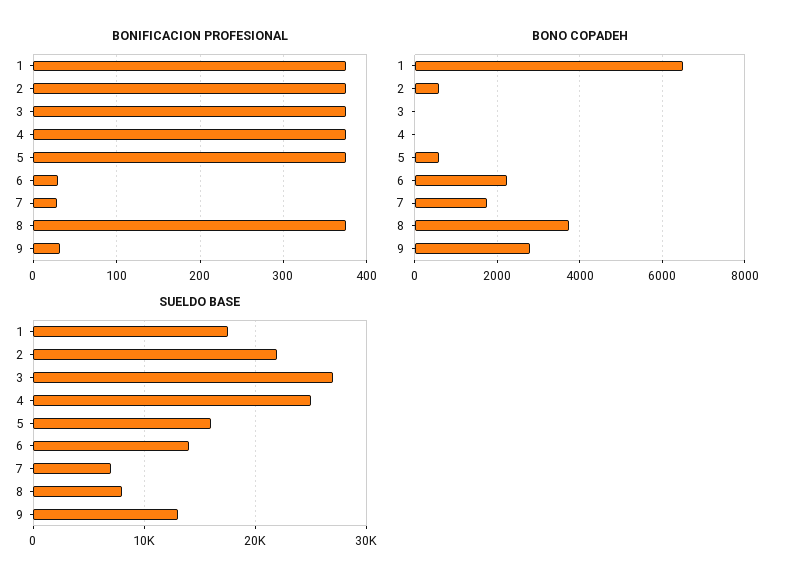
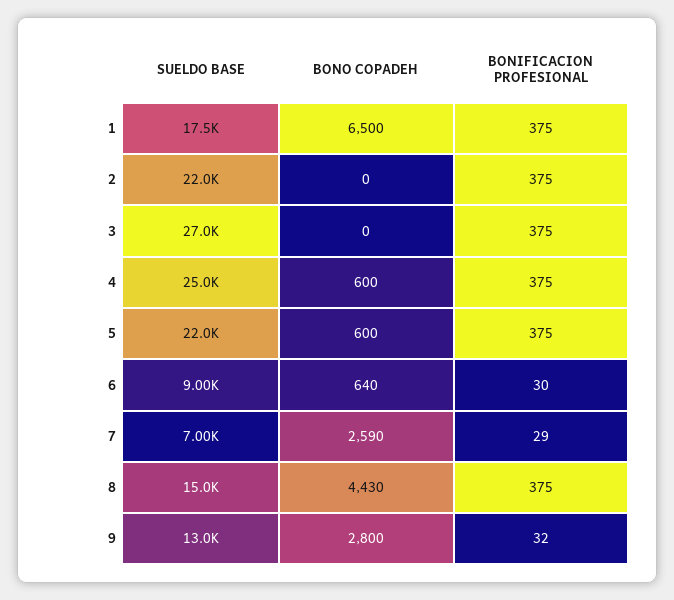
BONO COPADEH, 2: 600 -> 0
BONO COPADEH, 4: 0 -> 600
BONO COPADEH, 6: 2200 -> 640
BONO COPADEH, 7: 1800 -> 2590
BONO COPADEH, 8: 3800 -> 4430
SUELDO BASE, 5: 16000 -> 22000
SUELDO BASE, 6: 14000 -> 9000
SUELDO BASE, 8: 8000 -> 15000

